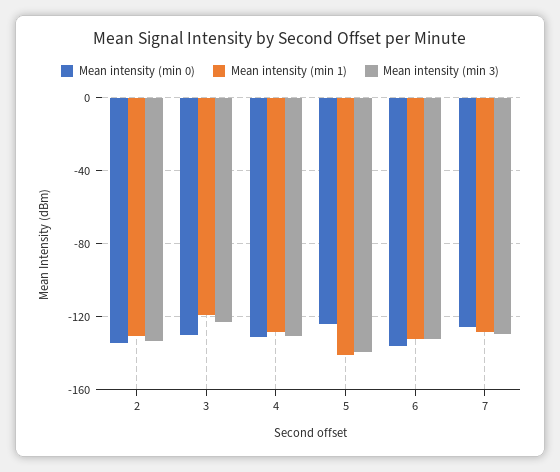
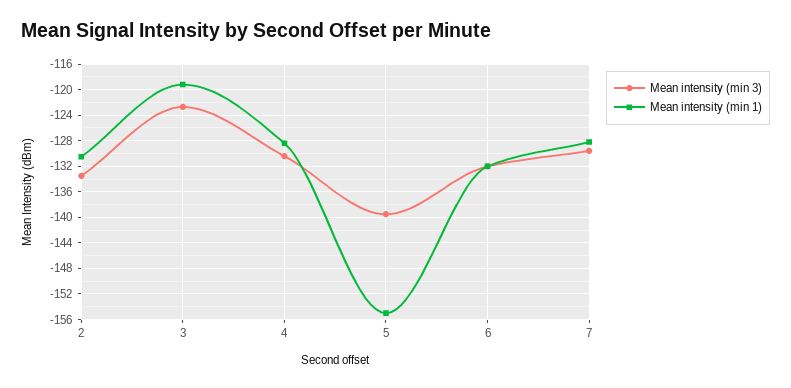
Mean intensity (min 0), 2: -135 -> none
Mean intensity (min 0), 3: -130 -> none
Mean intensity (min 0), 4: -130 -> none
Mean intensity (min 0), 5: -125 -> none
Mean intensity (min 1), 5: -140 -> -155
Mean intensity (min 0), 6: -135 -> none
Mean intensity (min 0), 7: -125 -> none

